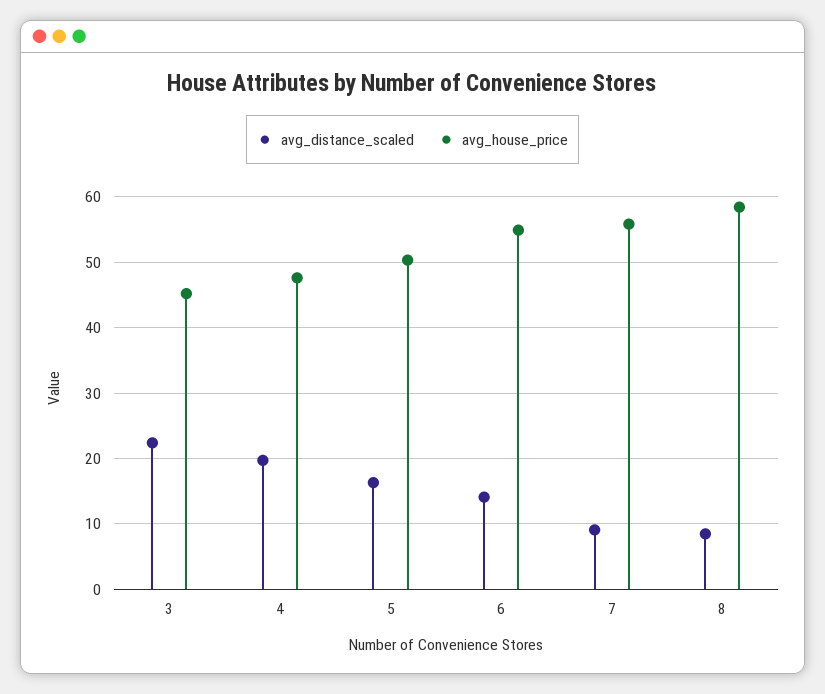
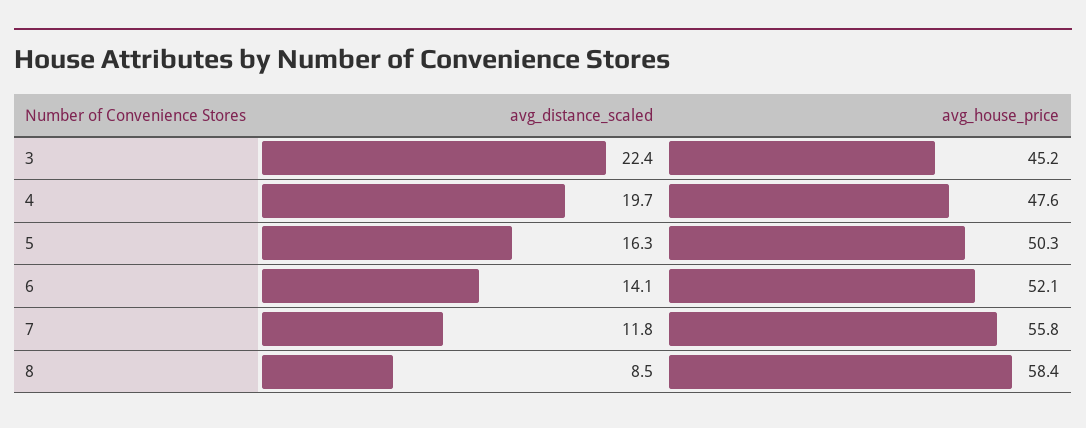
avg_house_price, 6: 55 -> 52.1
avg_distance_scaled, 7: 9 -> 11.8

